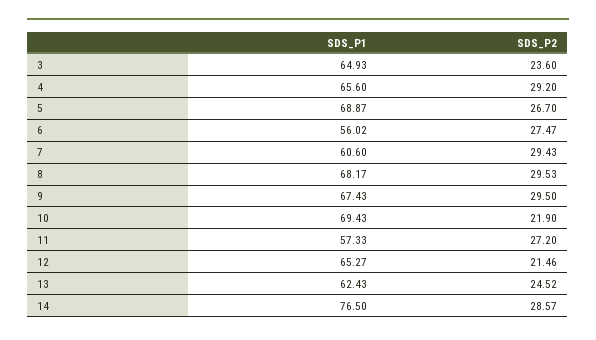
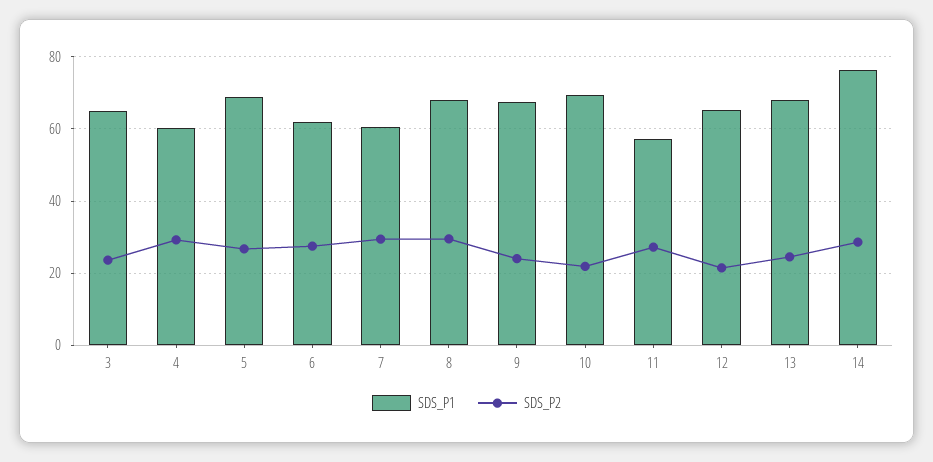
SDS_P1, 4: 65.6 -> 60
SDS_P1, 6: 56.02 -> 62
SDS_P2, 9: 29.5 -> 24
SDS_P1, 13: 62.43 -> 68

